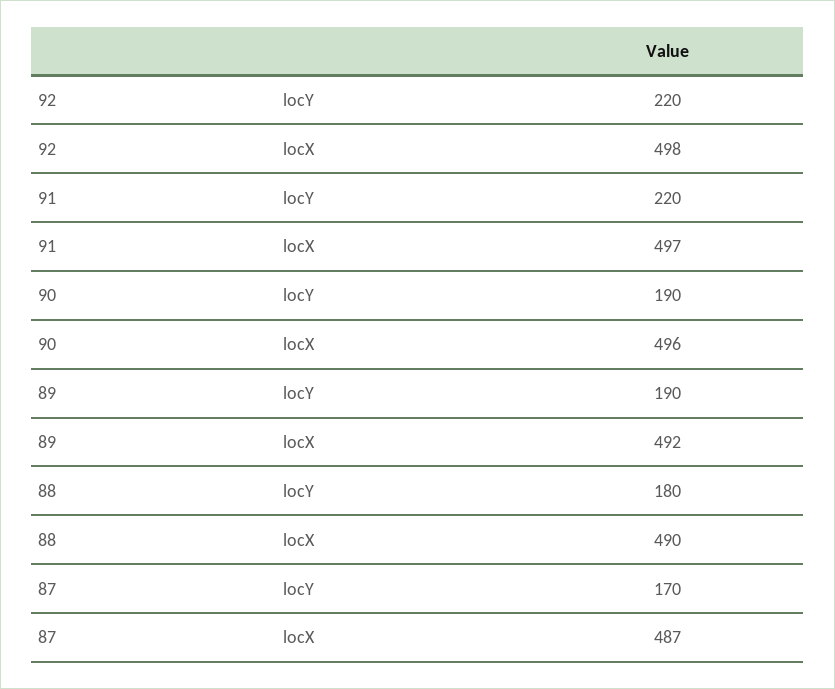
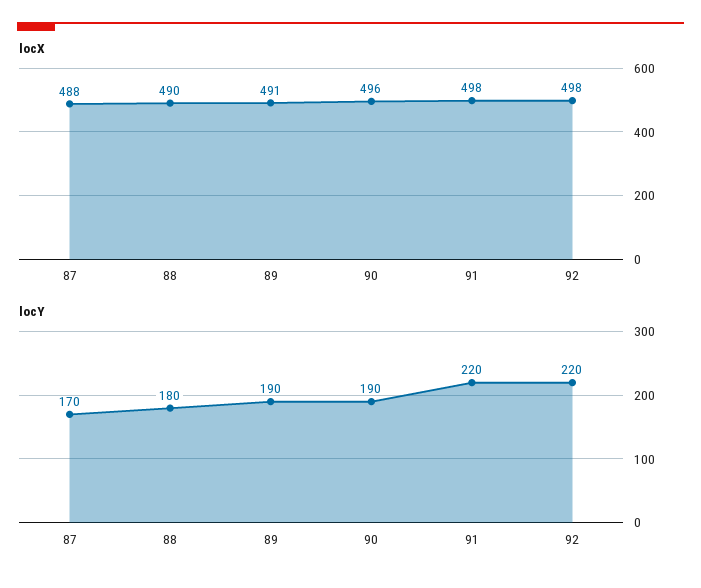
locX, 91: 497 -> 498
locX, 89: 492 -> 491
locX, 87: 487 -> 488

